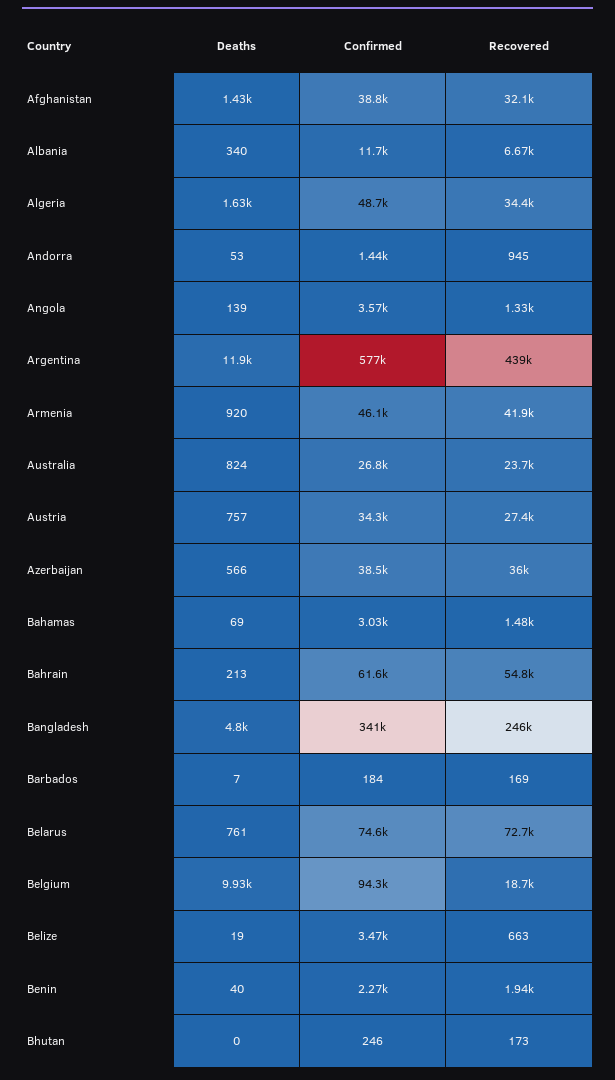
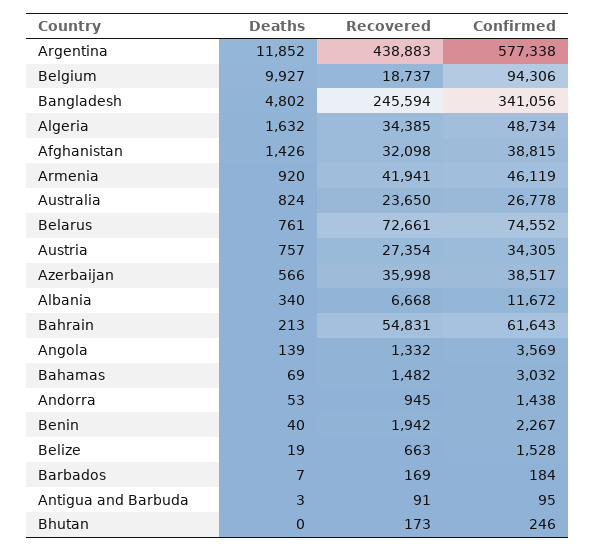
Confirmed, Belize: 3470 -> 1528
Deaths, Antigua and Barbuda: none -> 3
Recovered, Antigua and Barbuda: none -> 91
Confirmed, Antigua and Barbuda: none -> 95

